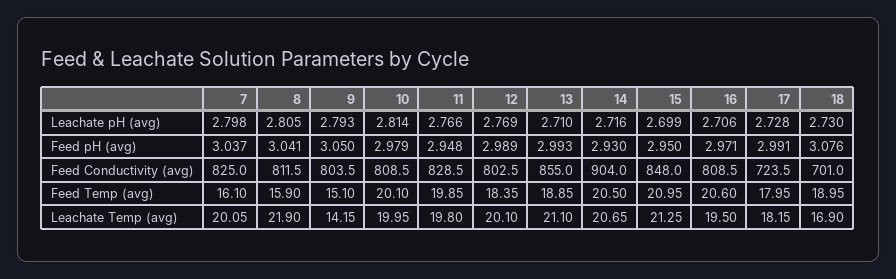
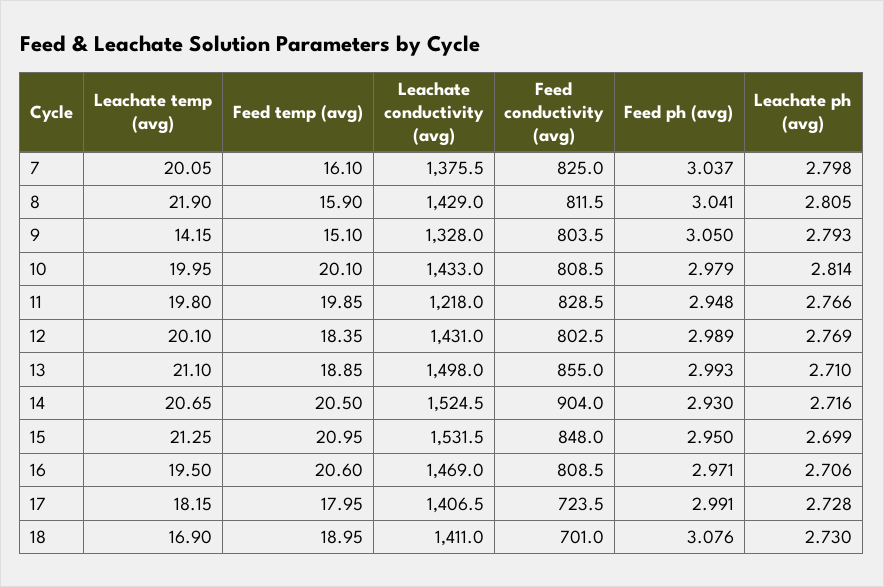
7, Leachate conductivity (avg): none -> 1375.5
8, Leachate conductivity (avg): none -> 1429
9, Leachate conductivity (avg): none -> 1328
10, Leachate conductivity (avg): none -> 1433
11, Leachate conductivity (avg): none -> 1218
12, Leachate conductivity (avg): none -> 1431
13, Leachate conductivity (avg): none -> 1498
14, Leachate conductivity (avg): none -> 1524.5
15, Leachate conductivity (avg): none -> 1531.5
16, Leachate conductivity (avg): none -> 1469
17, Leachate conductivity (avg): none -> 1406.5
18, Leachate conductivity (avg): none -> 1411

